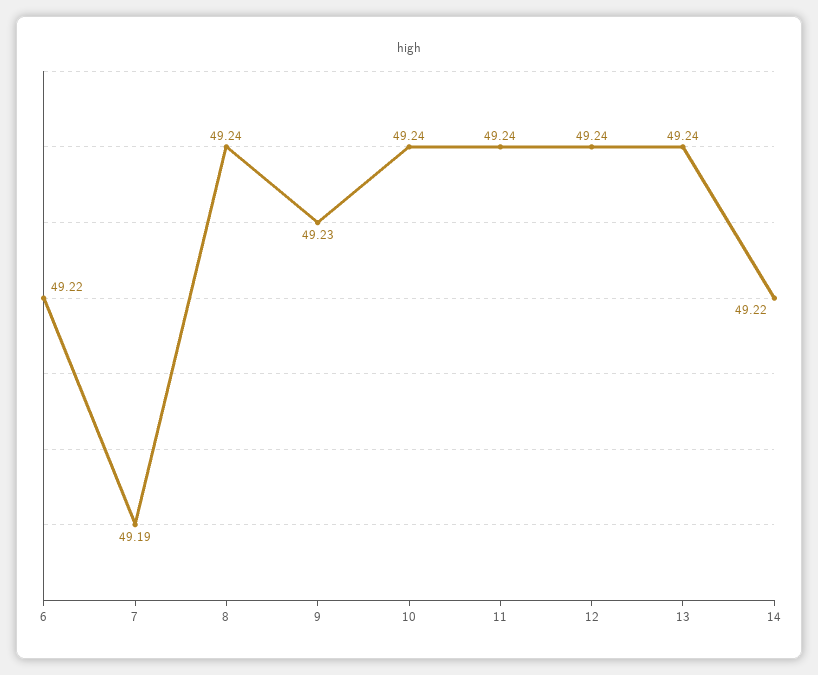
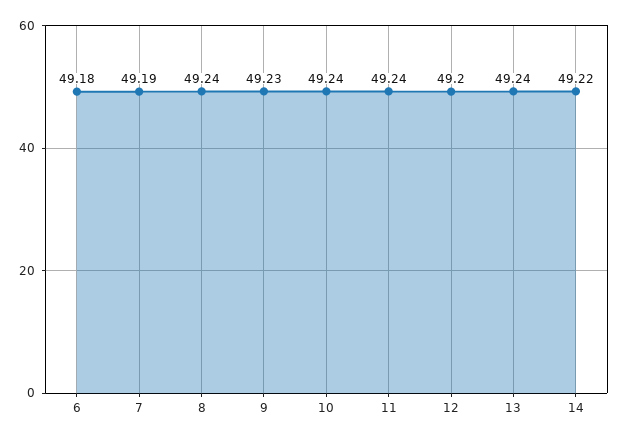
6: 49.22 -> 49.18
12: 49.24 -> 49.2

